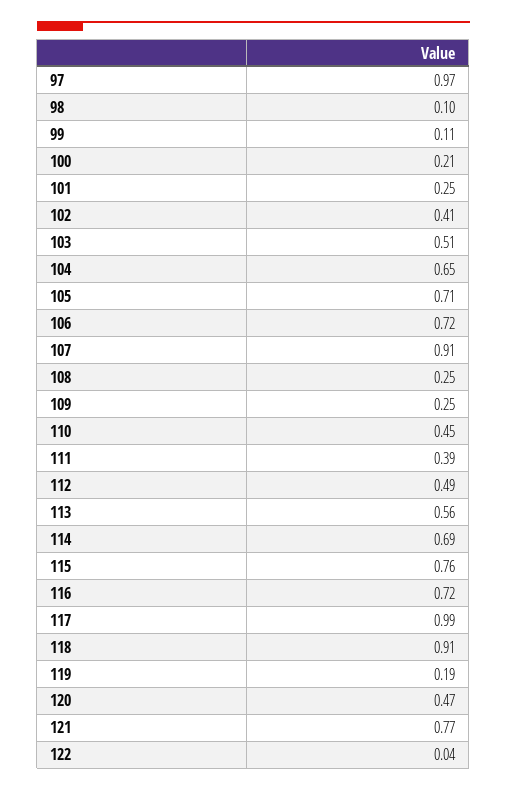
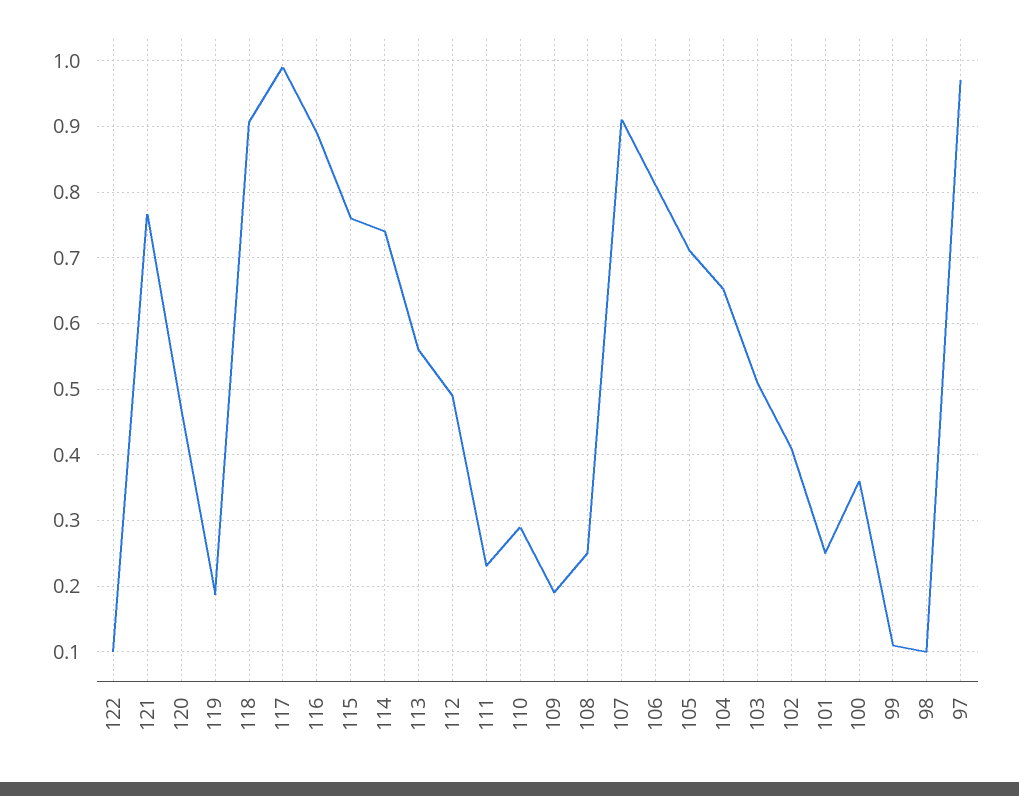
100: 0.21 -> 0.36
106: 0.72 -> 0.81
109: 0.25 -> 0.19
110: 0.45 -> 0.29
111: 0.39 -> 0.23
114: 0.69 -> 0.74
116: 0.72 -> 0.89
122: 0.04 -> 0.1

